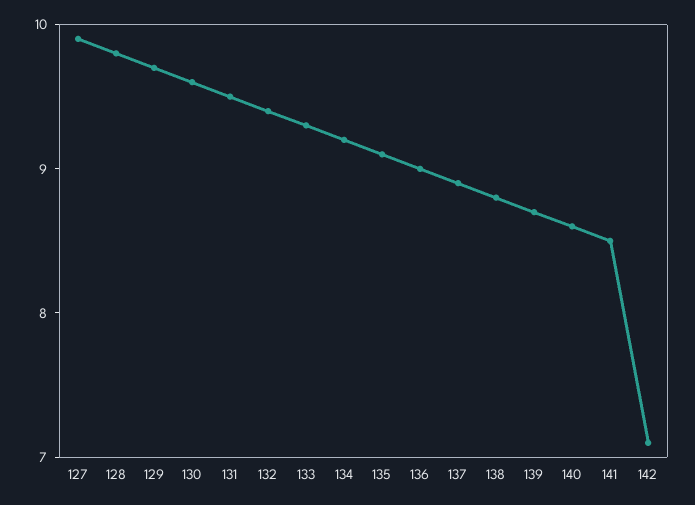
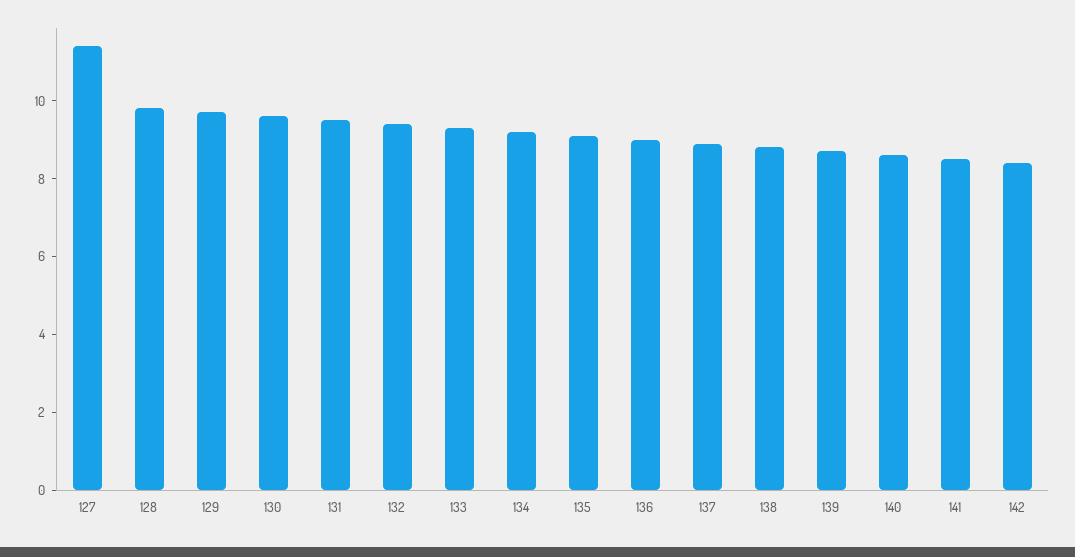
127: 9.9 -> 11.5
142: 7.1 -> 8.5

